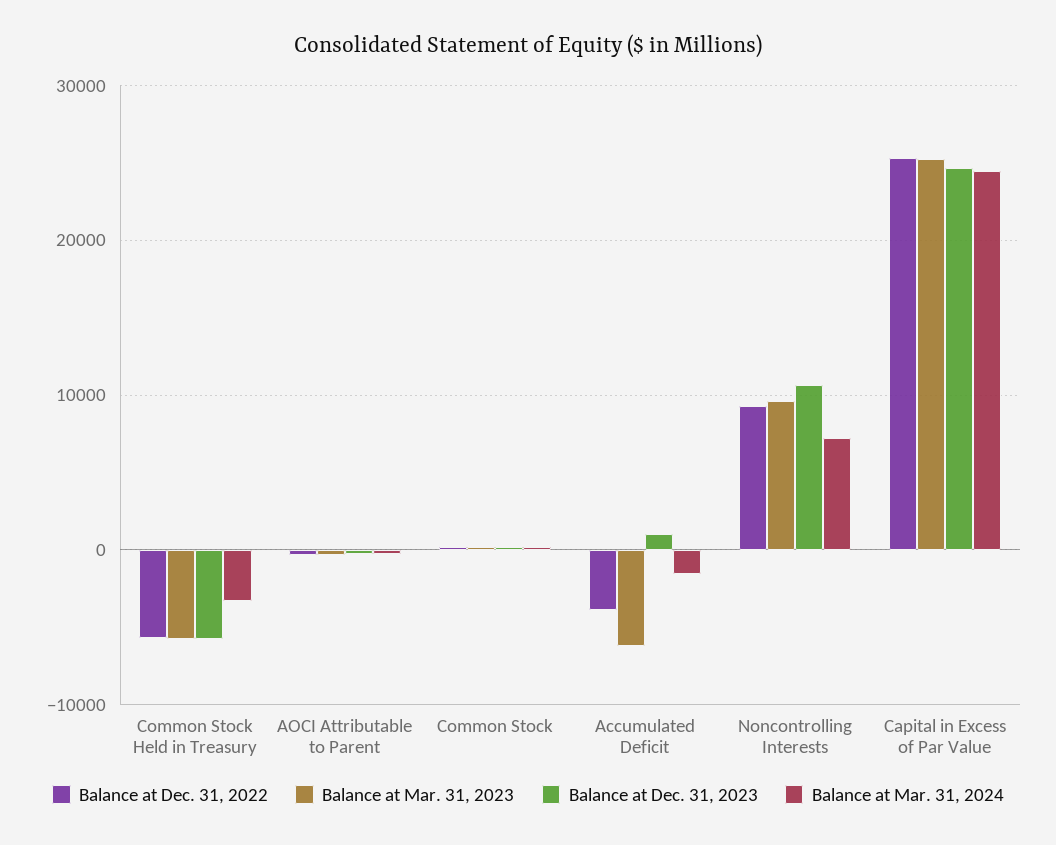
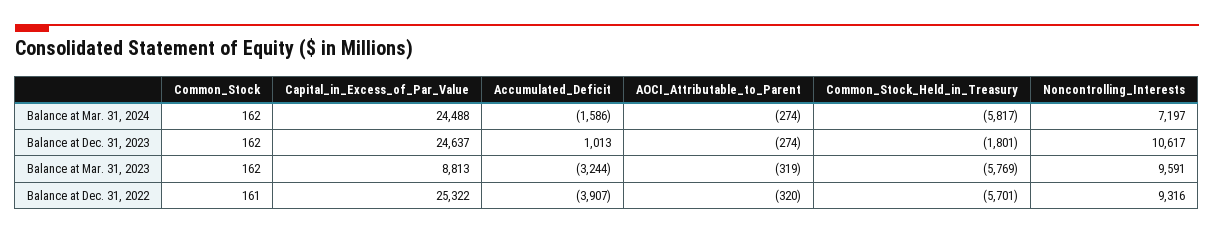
Balance at Dec. 31, 2023, Common Stock Held in Treasury: -6000 -> -1801
Balance at Mar. 31, 2024, Common Stock Held in Treasury: -3000 -> -5817
Balance at Mar. 31, 2023, Accumulated Deficit: -6000 -> -3244
Balance at Mar. 31, 2023, Capital in Excess of Par Value: 25000 -> 8813

